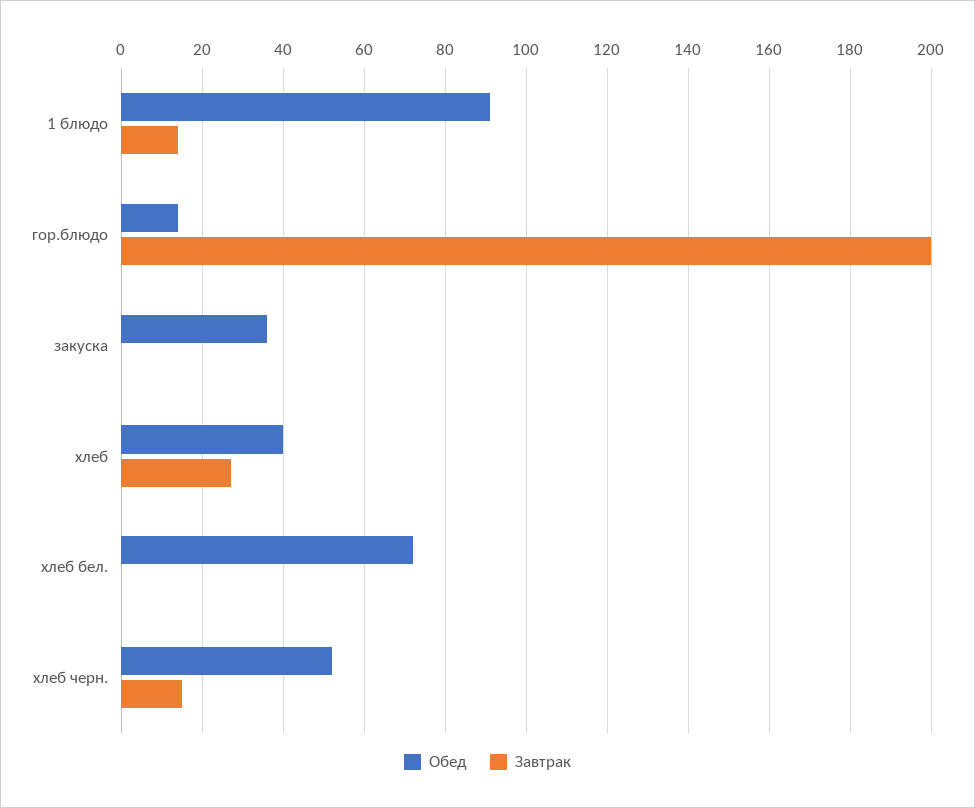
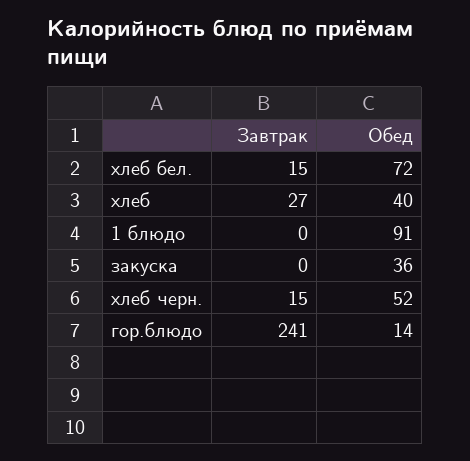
Завтрак, 1 блюдо: 15 -> 0
Завтрак, гор.блюдо: 200 -> 241
Завтрак, хлеб бел.: 0 -> 15

